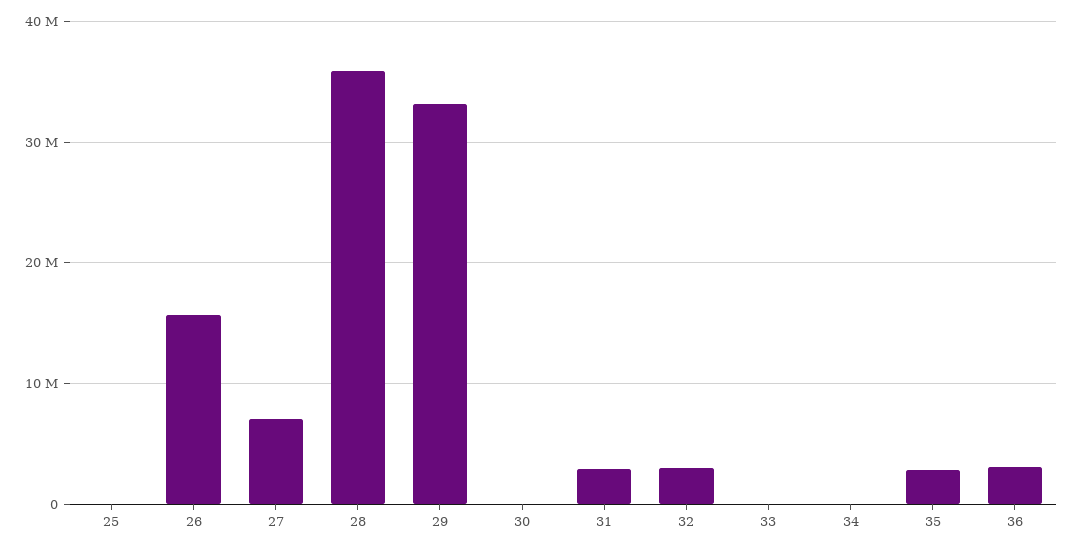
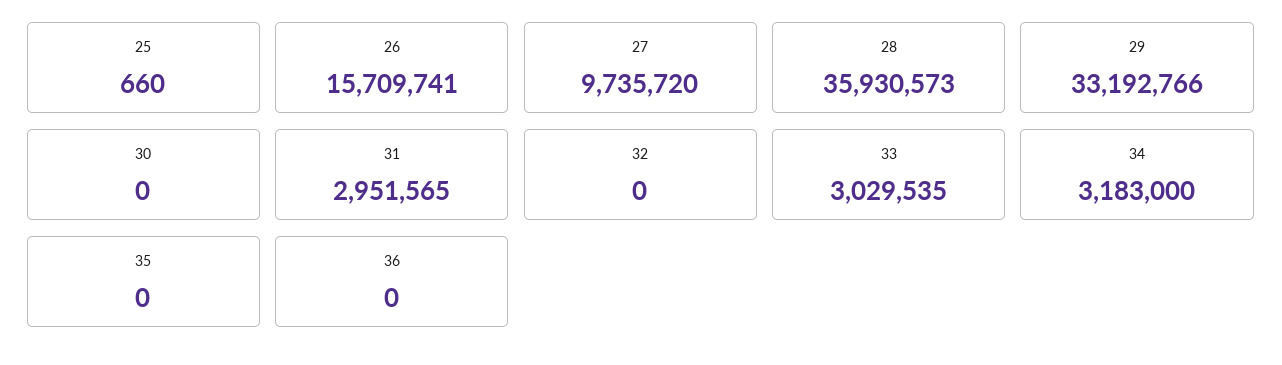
27: 7000000 -> 9735720
32: 3000000 -> 0
33: 0 -> 3029535
34: 0 -> 3183000
35: 3000000 -> 0
36: 3000000 -> 0

